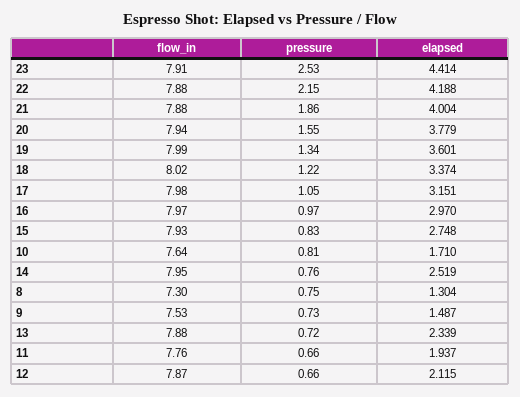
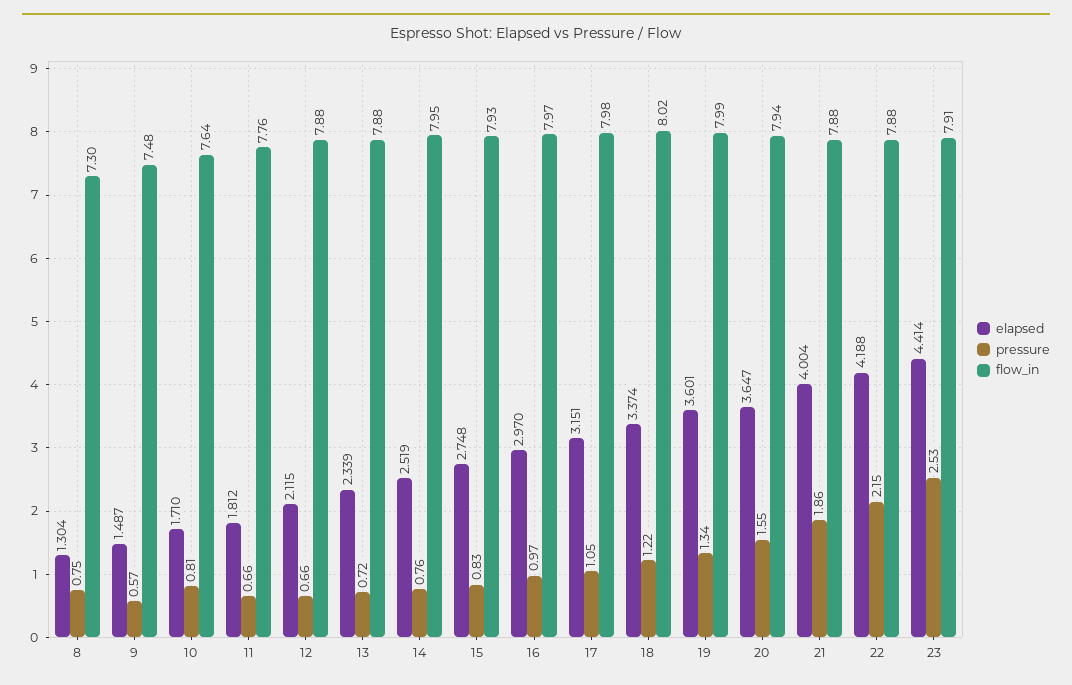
elapsed, 20: 3.779 -> 3.647
flow_in, 9: 7.53 -> 7.48
pressure, 9: 0.73 -> 0.57
elapsed, 11: 1.937 -> 1.812
flow_in, 12: 7.87 -> 7.88

